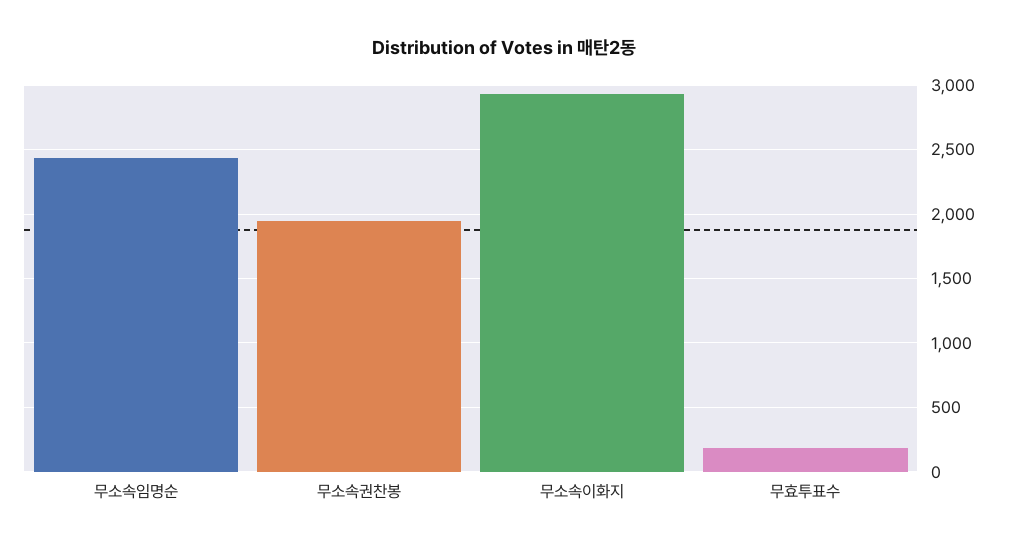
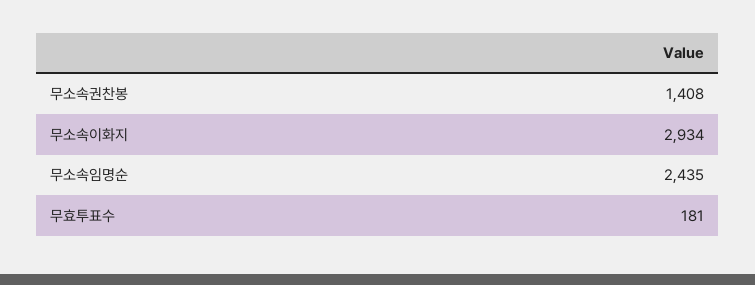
무소속권찬봉: 1950 -> 1408

